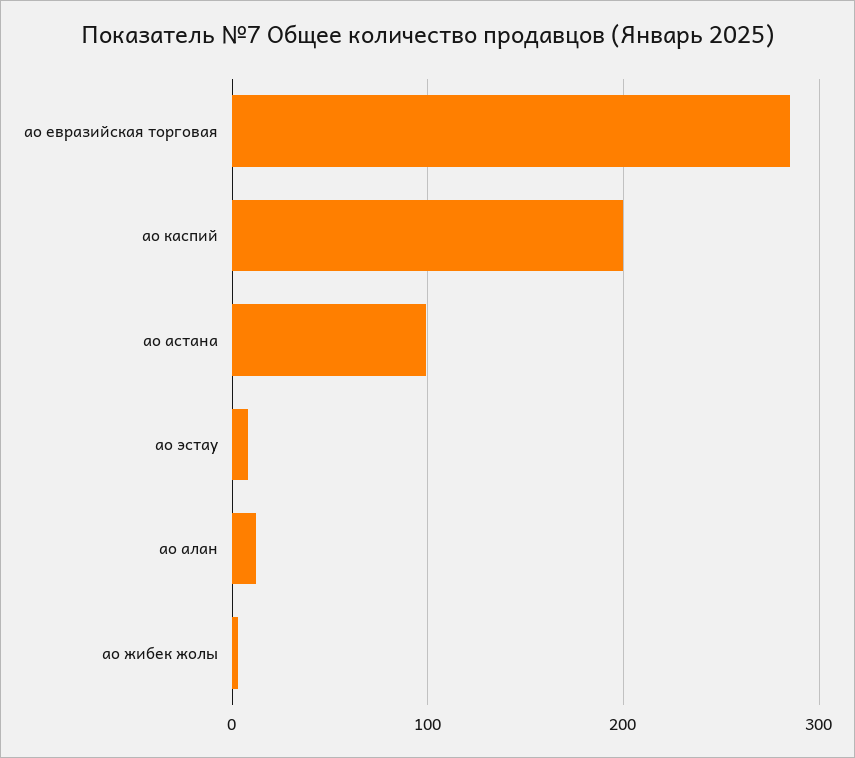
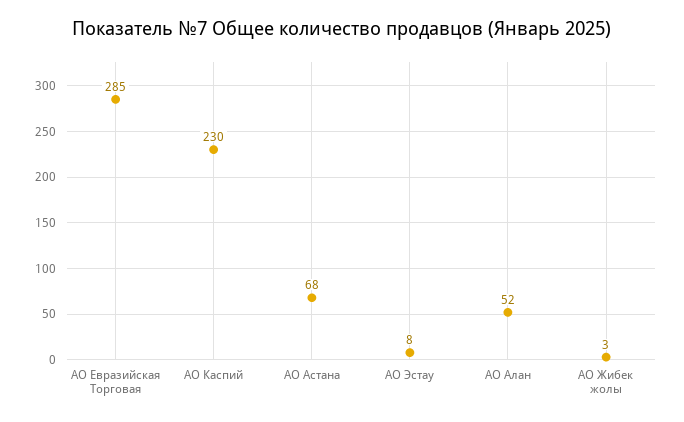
ао каспий: 200 -> 230
ао астана: 100 -> 68
ао алан: 10 -> 52

